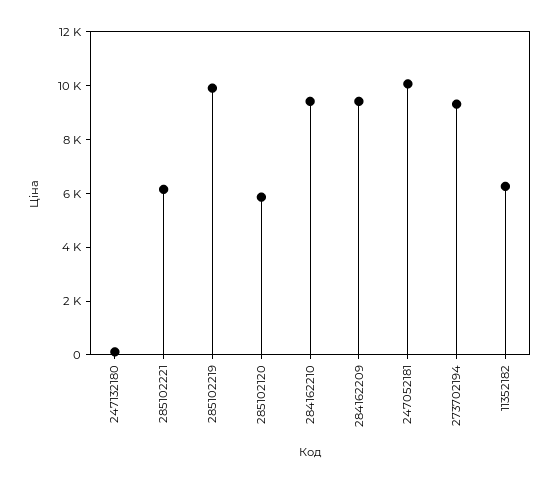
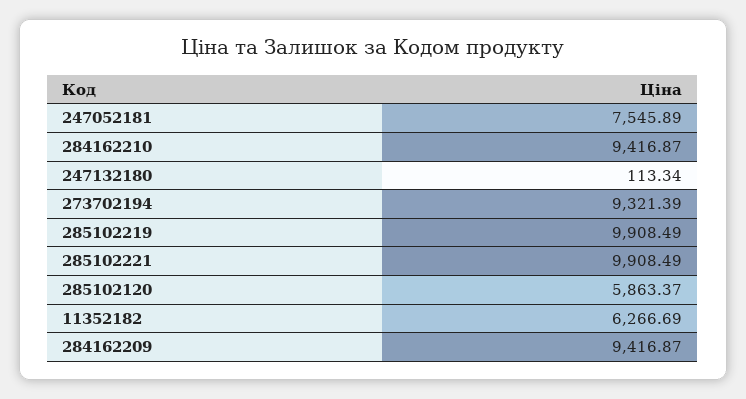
285102221: 6000 -> 9908.49
247052181: 10000 -> 7545.89

